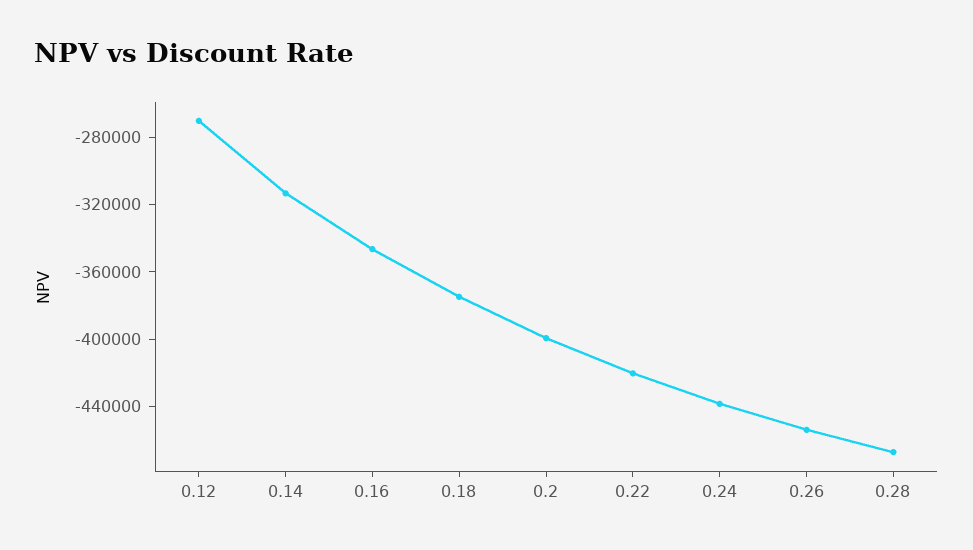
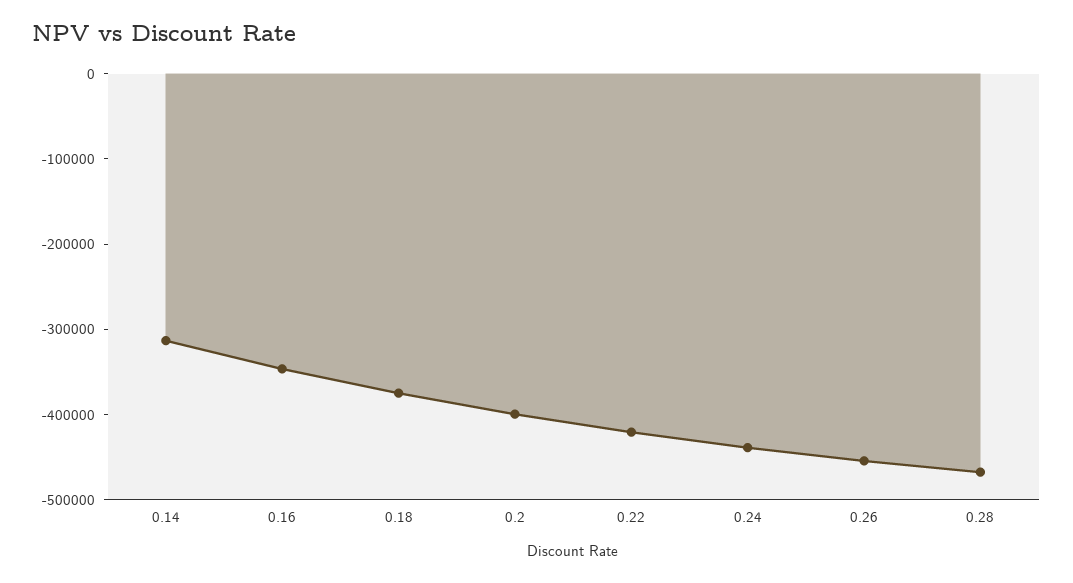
0.12: -270000 -> none

